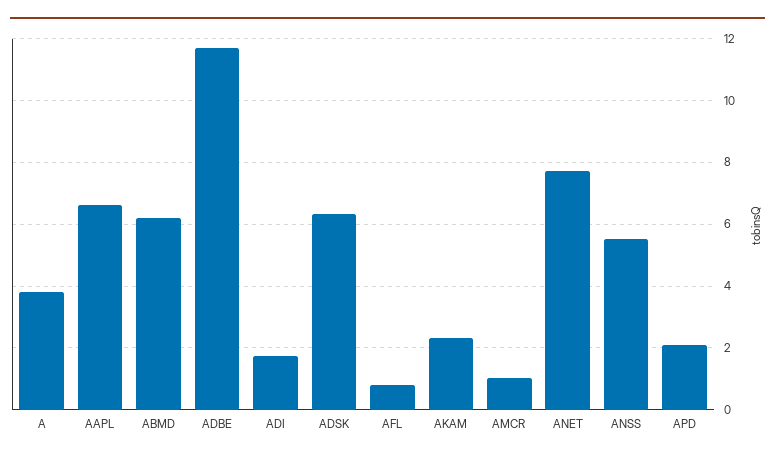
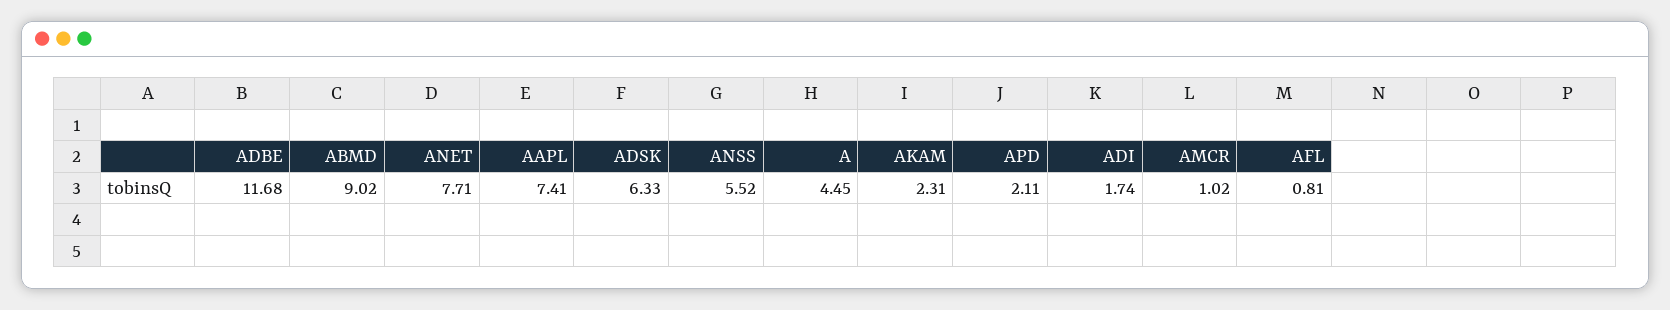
A: 3.8 -> 4.45
AAPL: 6.6 -> 7.41
ABMD: 6.2 -> 9.02

